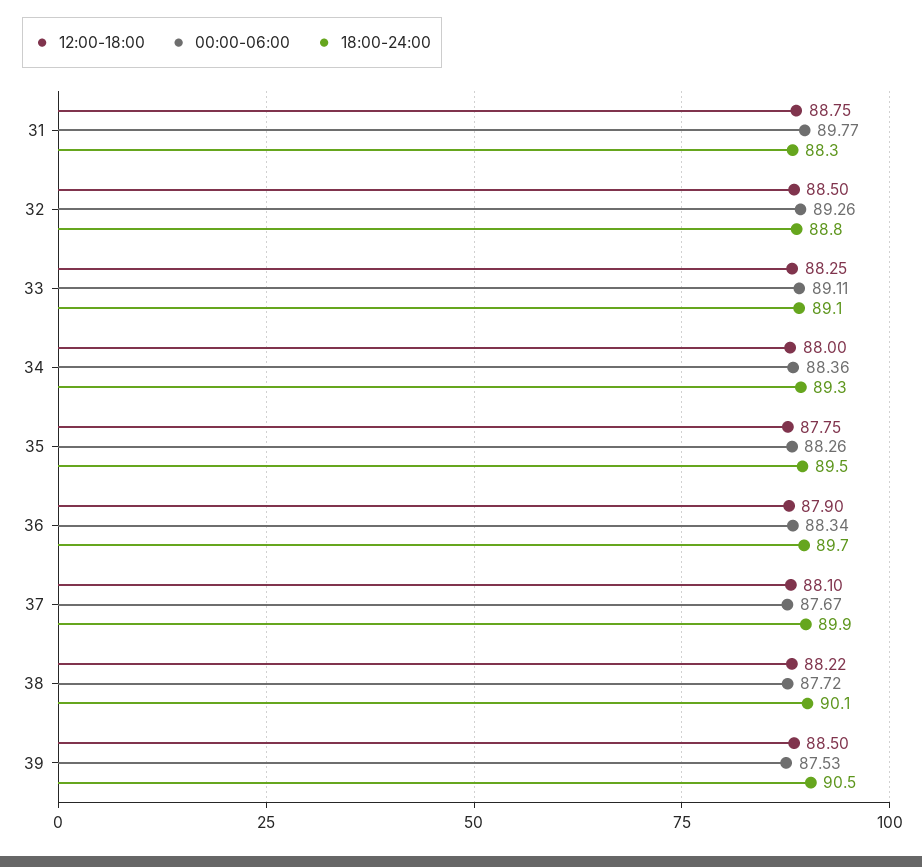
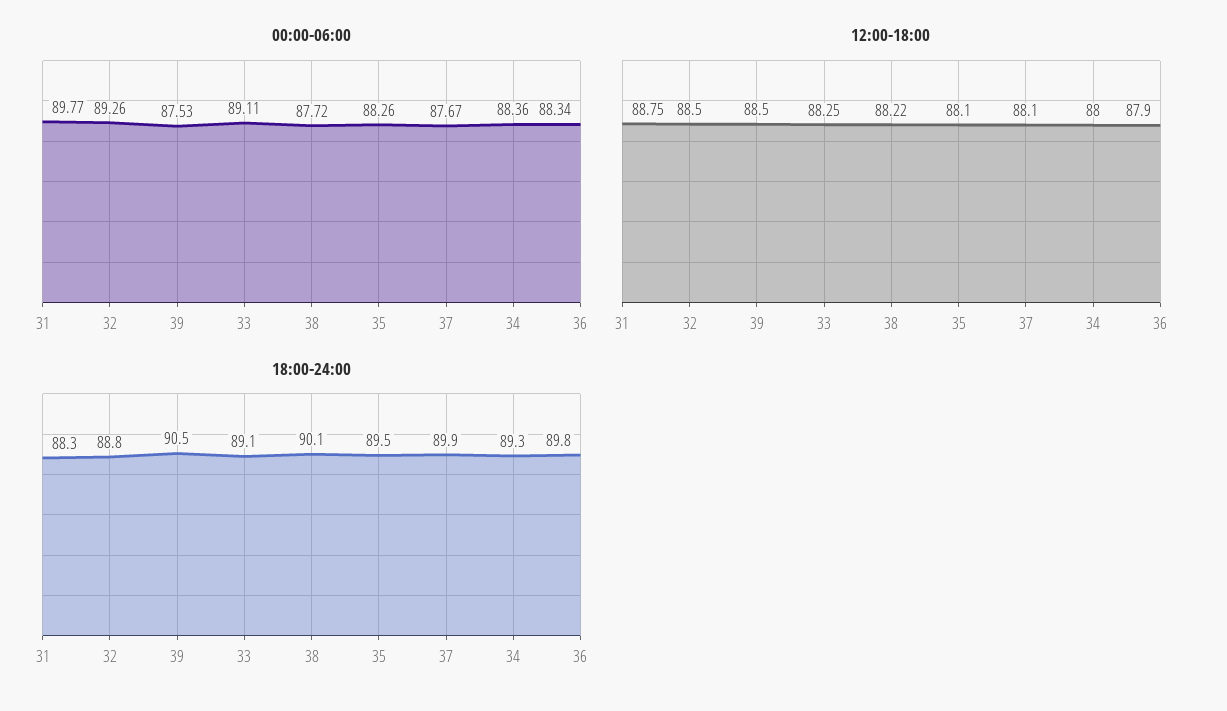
12:00-18:00, 35: 87.75 -> 88.1
18:00-24:00, 36: 89.7 -> 89.8

